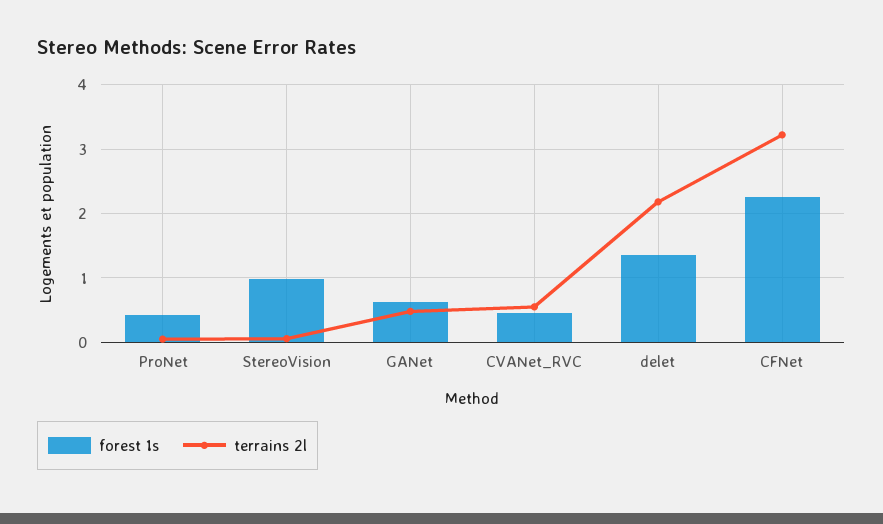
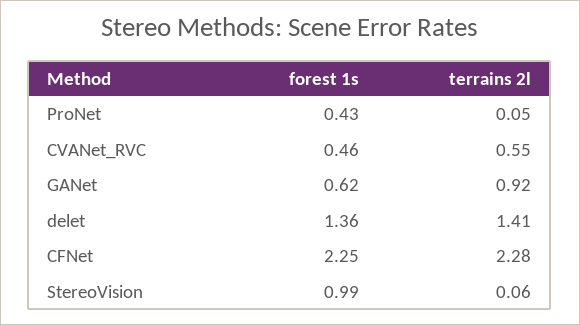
terrains 2l, GANet: 0.5 -> 0.92
terrains 2l, delet: 2.2 -> 1.41
terrains 2l, CFNet: 3.2 -> 2.28

